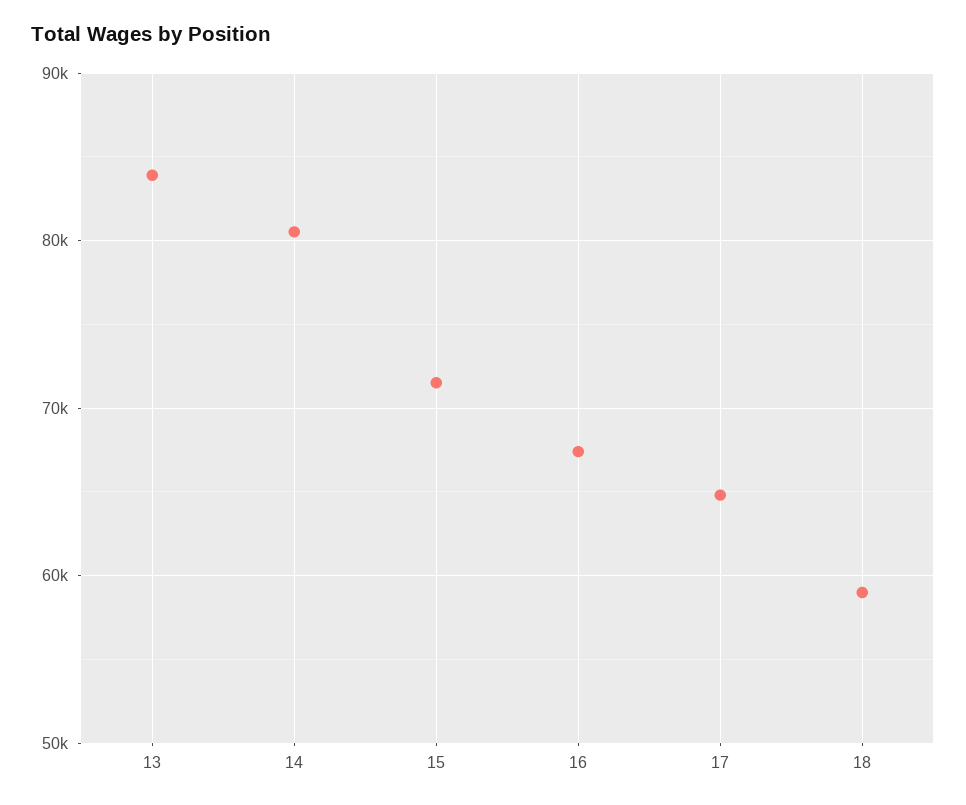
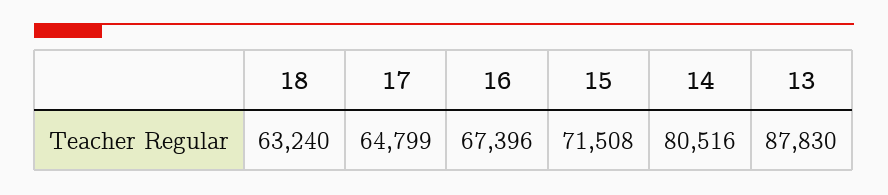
13: 84000 -> 87830
18: 59000 -> 63240

